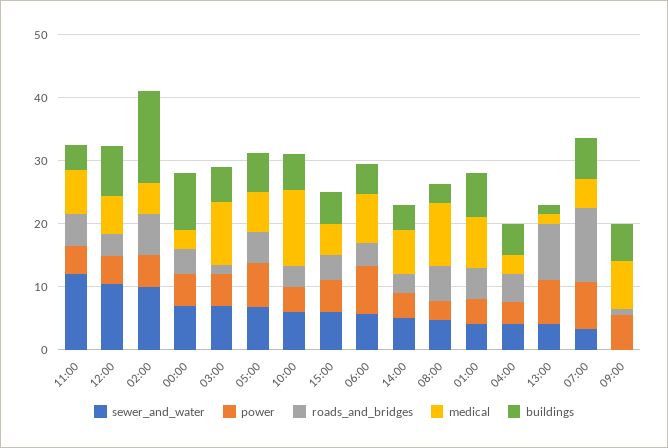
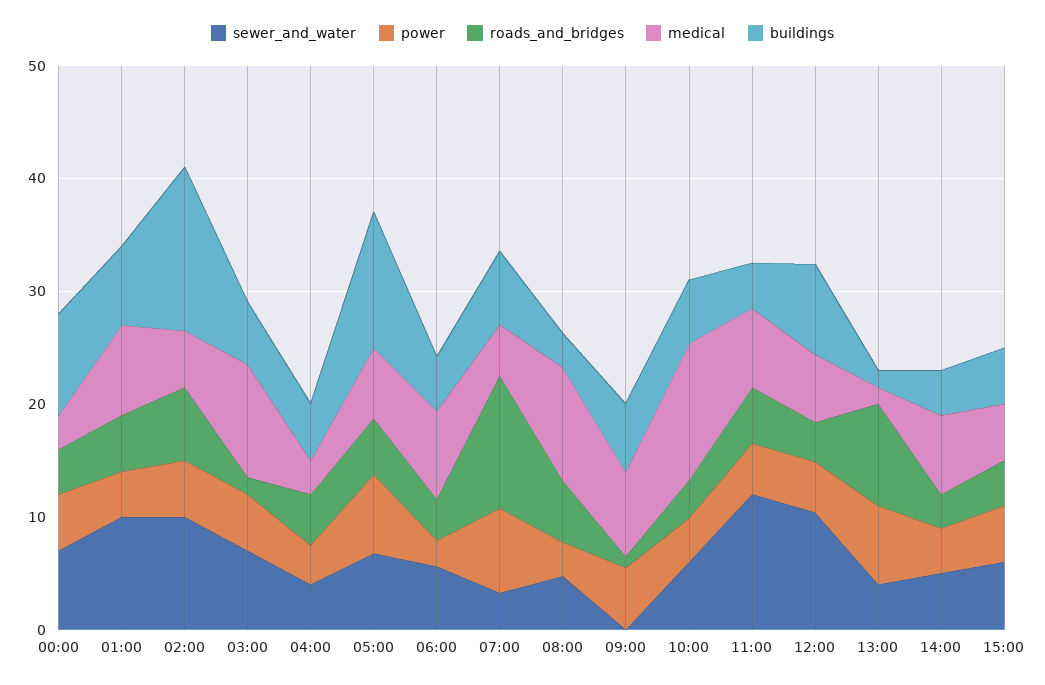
buildings, 05:00: 6 -> 12
power, 06:00: 8 -> 2
sewer_and_water, 01:00: 4 -> 10

